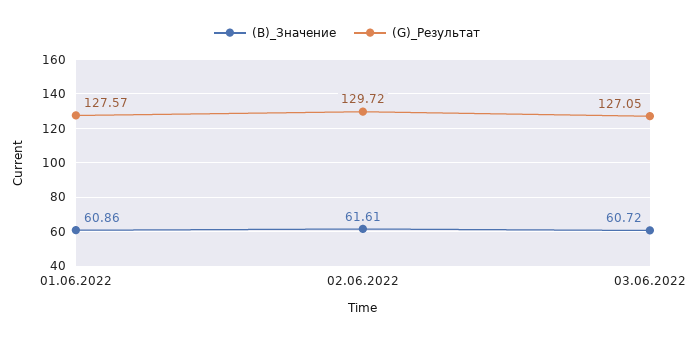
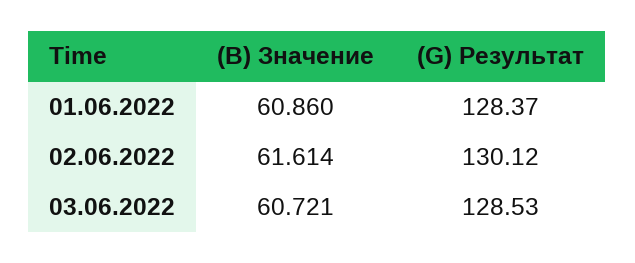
(G)_Результат, 01.06.2022: 127.57 -> 128.37
(G)_Результат, 02.06.2022: 129.72 -> 130.12
(G)_Результат, 03.06.2022: 127.05 -> 128.53

